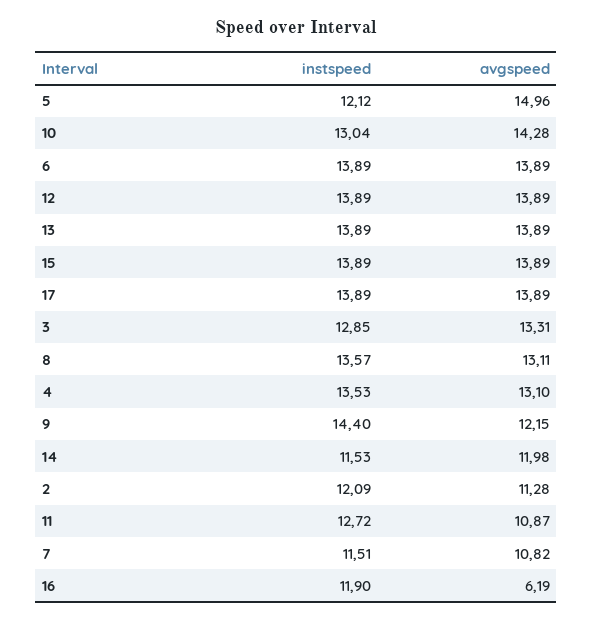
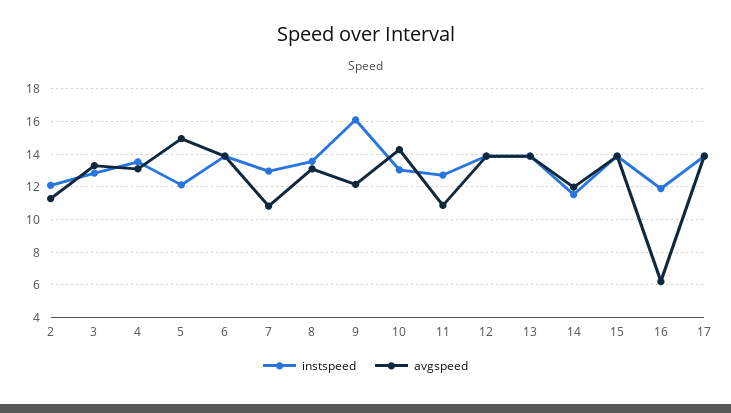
instspeed, 9: 14.4 -> 16
instspeed, 7: 11.51 -> 13

